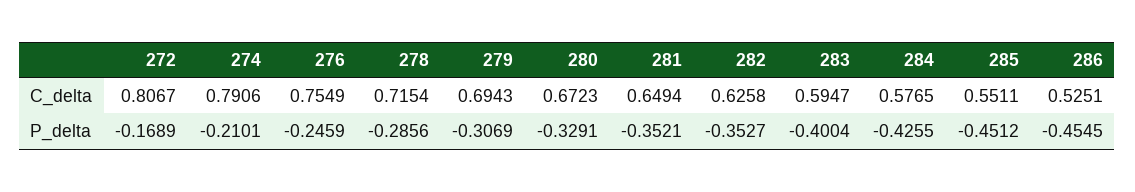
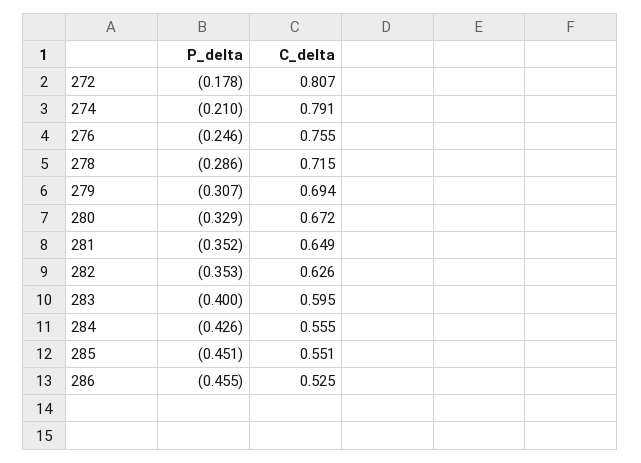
284, C_delta: 0.5765 -> 0.555
272, P_delta: -0.1689 -> -0.178

